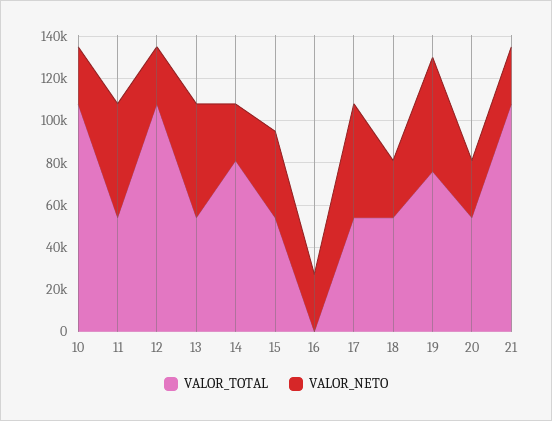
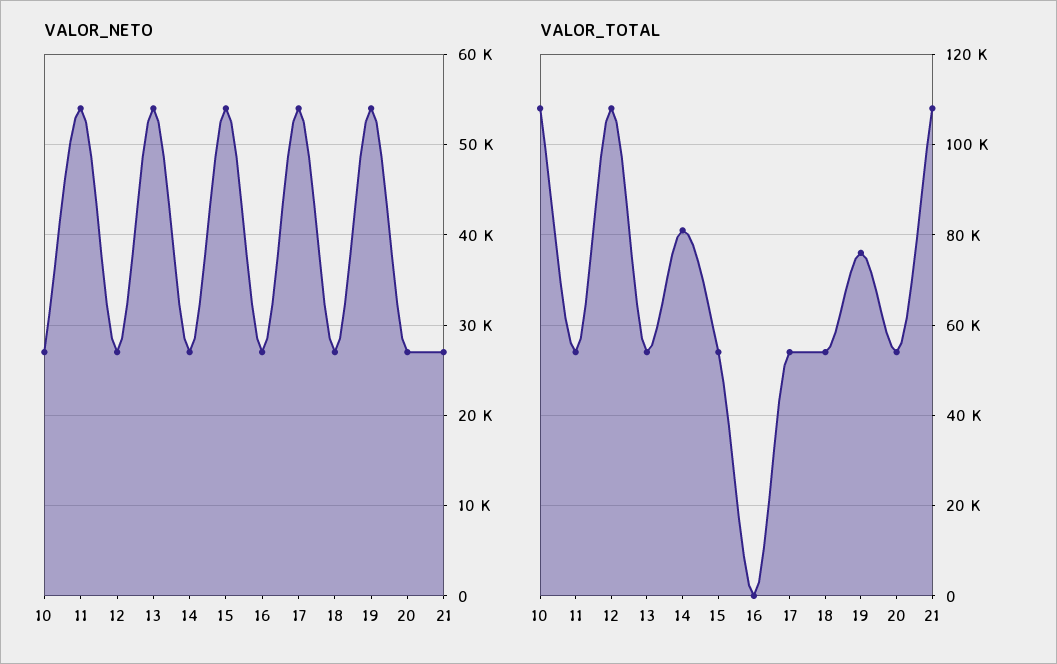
VALOR_NETO, 15: 40000 -> 54000

